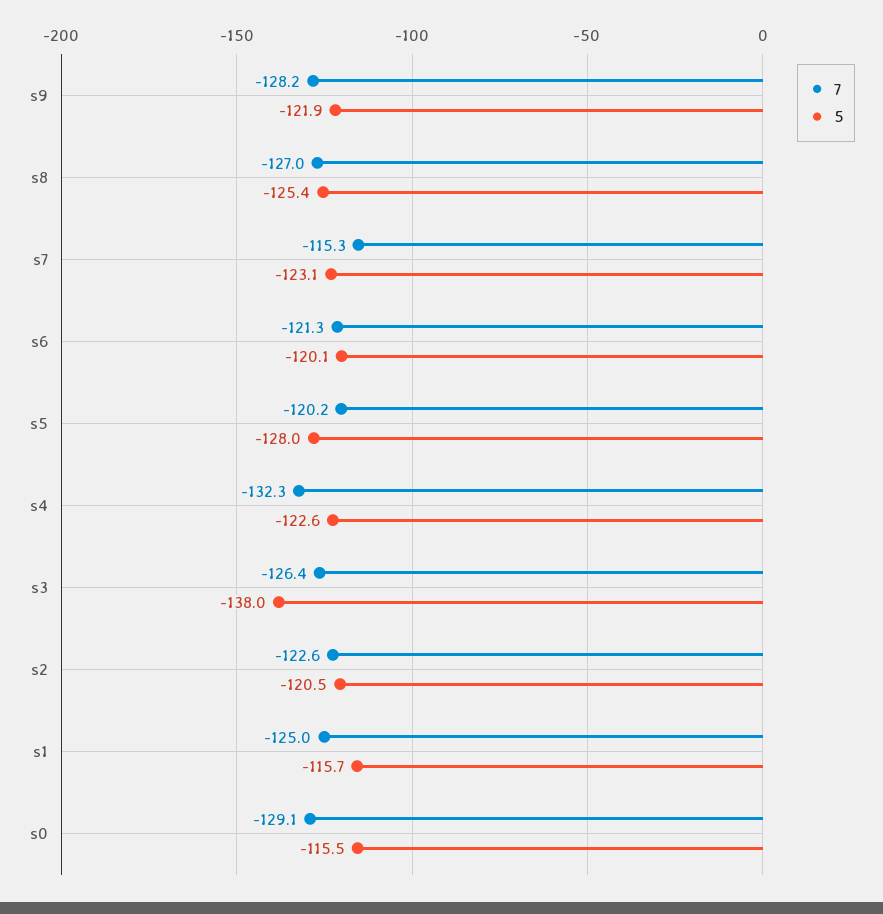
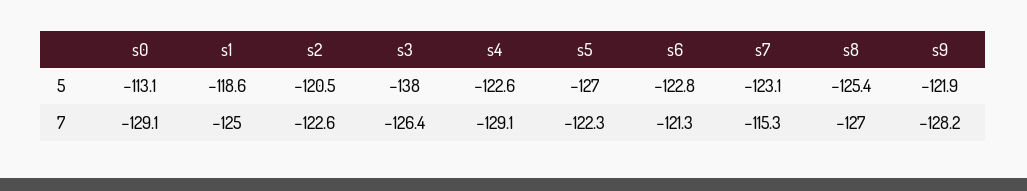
5, s6: -120.1 -> -122.8
7, s5: -120.2 -> -122.3
5, s5: -128 -> -127
7, s4: -132.3 -> -129.1
5, s1: -115.7 -> -118.6
5, s0: -115.5 -> -113.1

